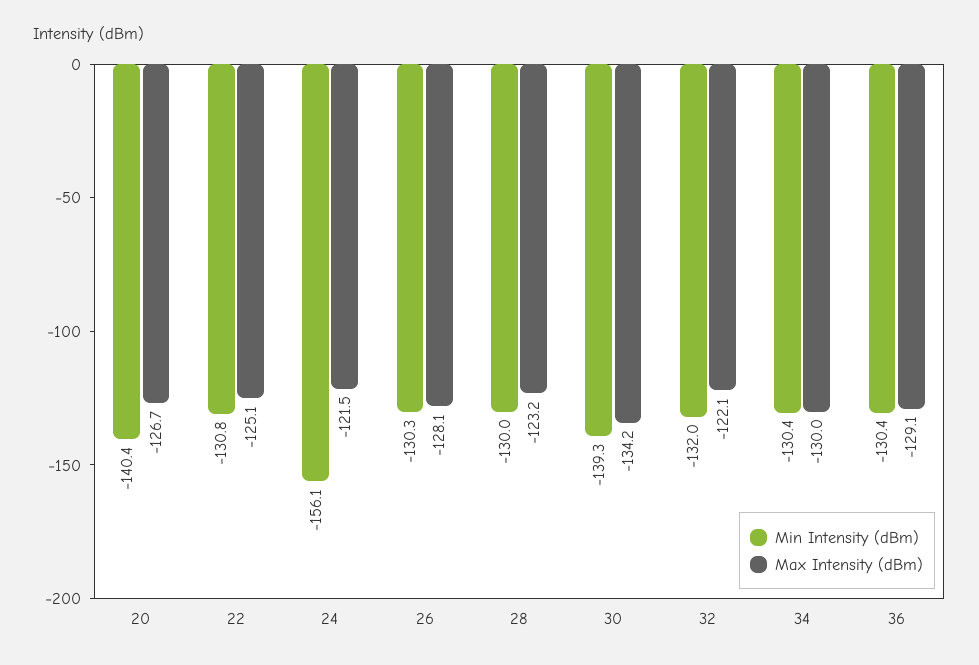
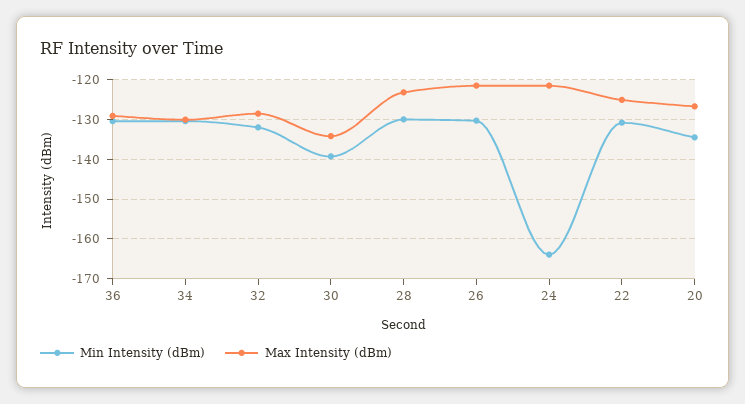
Min Intensity (dBm), 20: -140.4 -> -134
Min Intensity (dBm), 24: -156.1 -> -164
Max Intensity (dBm), 26: -128.1 -> -122
Max Intensity (dBm), 32: -122.1 -> -128

